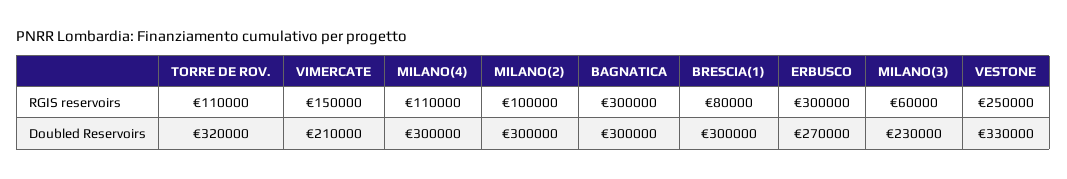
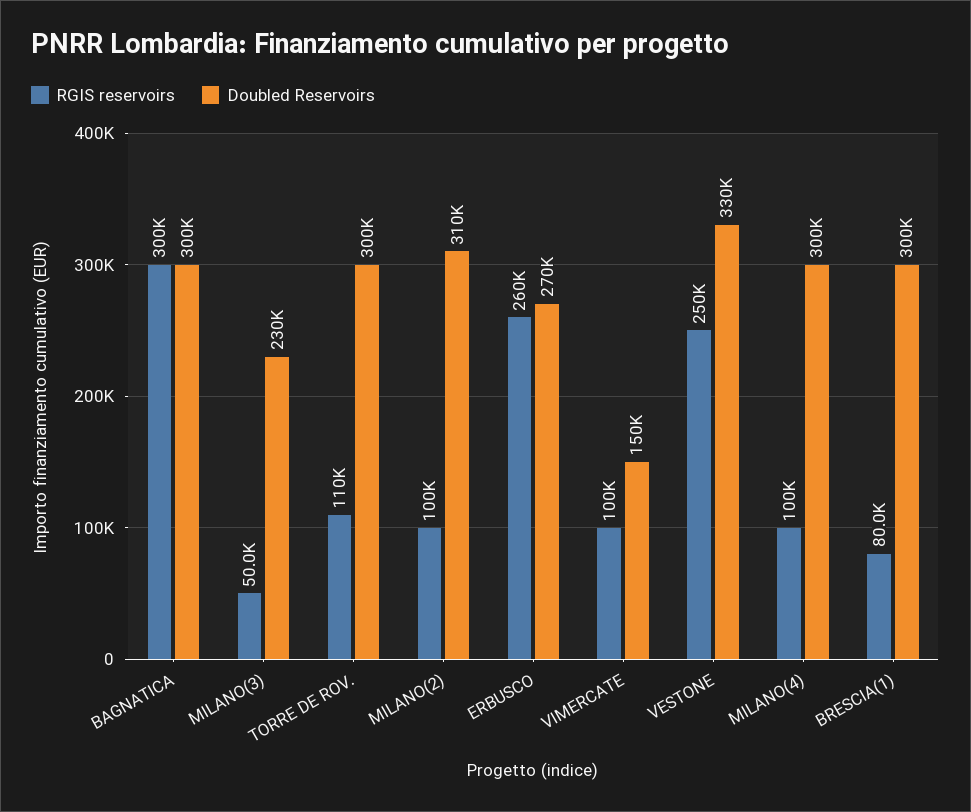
RGIS reservoirs, VIMERCATE: 150000 -> 100000
RGIS reservoirs, MILANO(4): 110000 -> 100000
RGIS reservoirs, ERBUSCO: 300000 -> 260000
RGIS reservoirs, MILANO(3): 60000 -> 50000
Doubled Reservoirs, TORRE DE ROV.: 320000 -> 300000
Doubled Reservoirs, VIMERCATE: 210000 -> 150000
Doubled Reservoirs, MILANO(2): 300000 -> 310000

